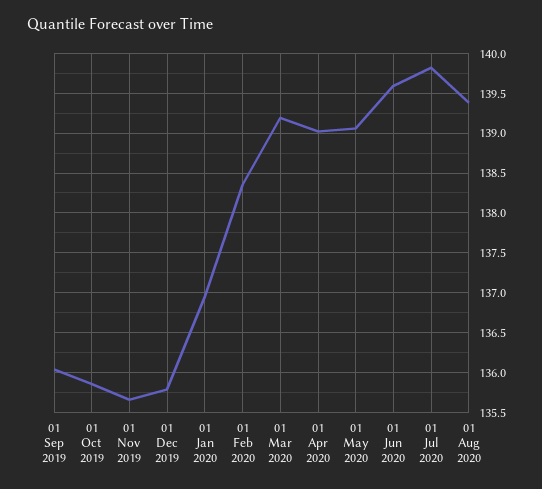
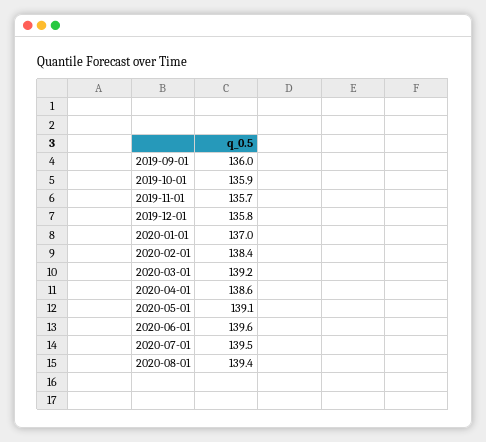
01 Apr 2020: 139 -> 138.6
01 Jul 2020: 139.8 -> 139.5

